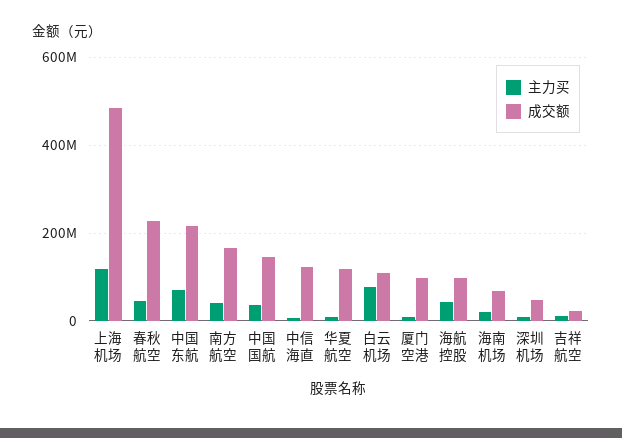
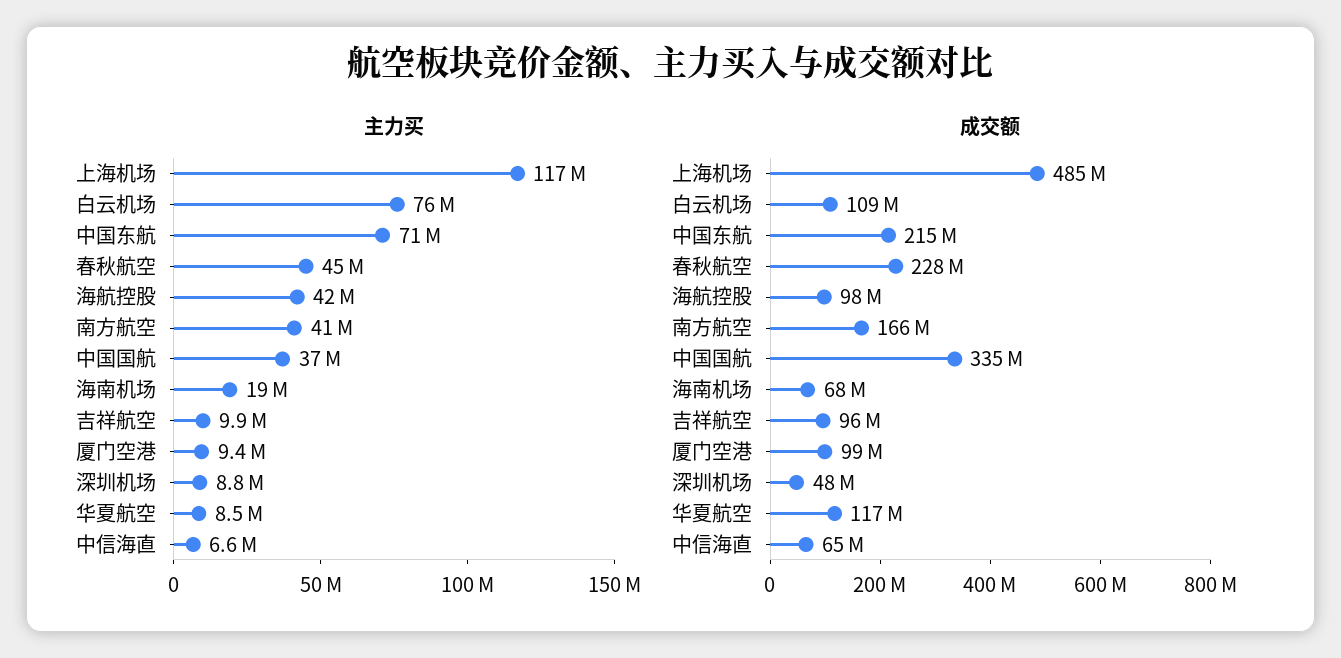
成交额, 中国国航: 140000000 -> 335000000
成交额, 中信海直: 120000000 -> 65000000
成交额, 吉祥航空: 20000000 -> 96000000

